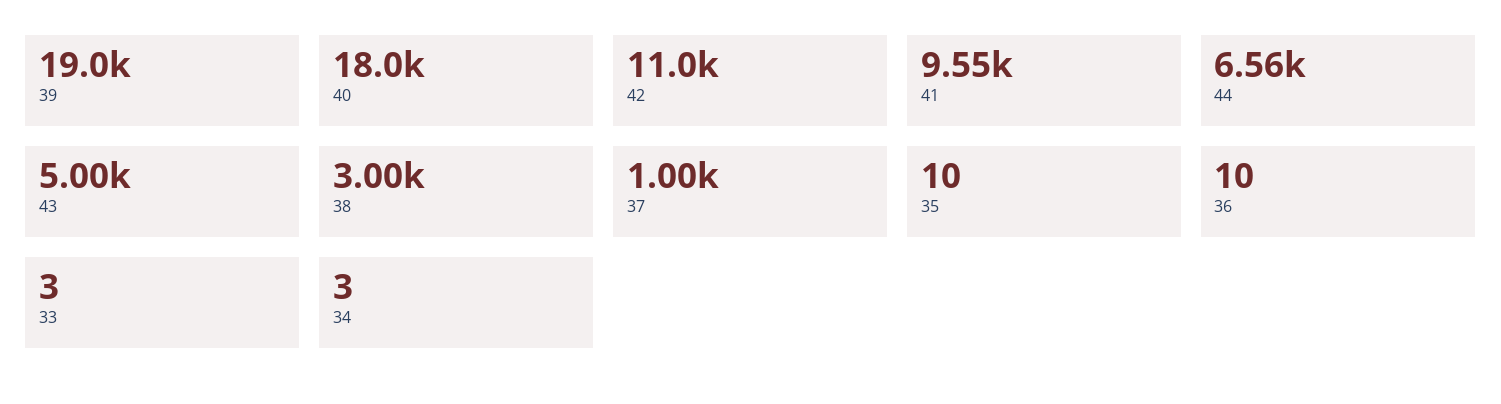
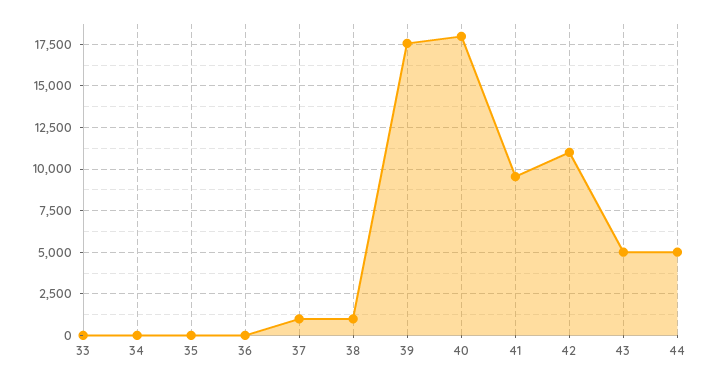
39: 19000 -> 17500
44: 6560 -> 5000
38: 3000 -> 1000

